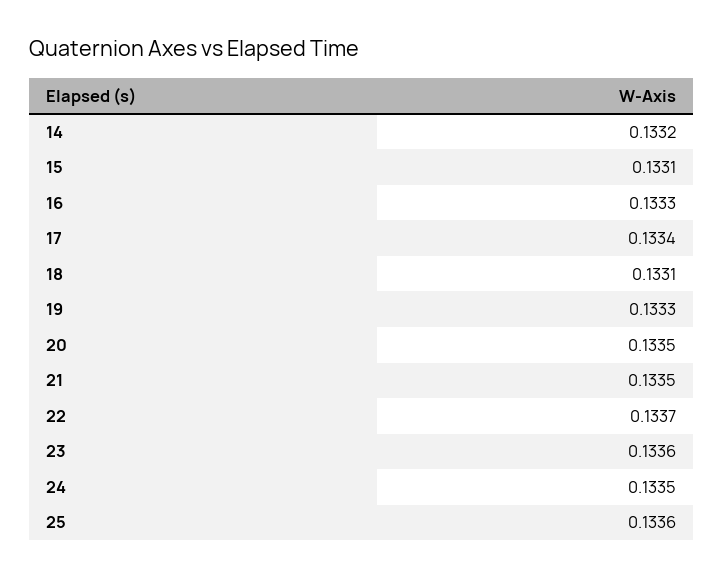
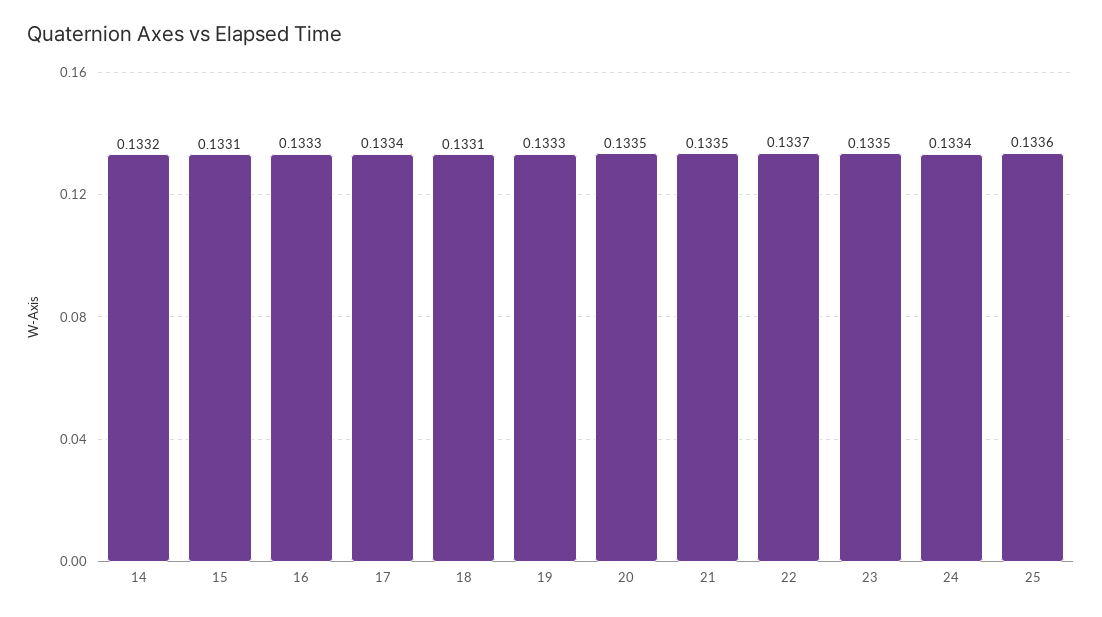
23: 0.1336 -> 0.1335
24: 0.1335 -> 0.1334

